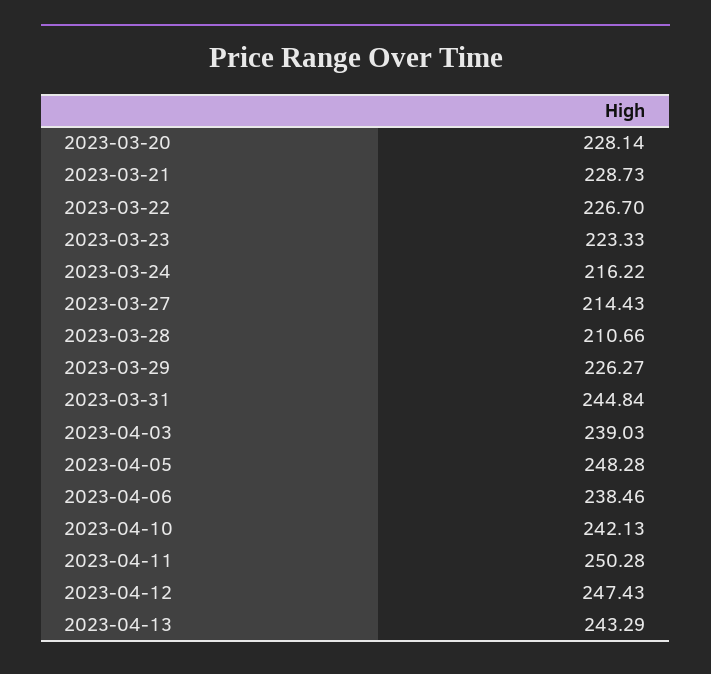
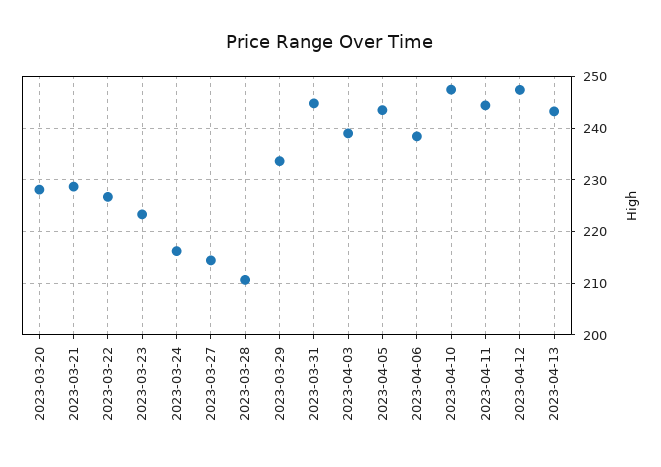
2023-03-29: 226.27 -> 234
2023-04-05: 248.28 -> 244
2023-04-10: 242.13 -> 248
2023-04-11: 250.28 -> 244

